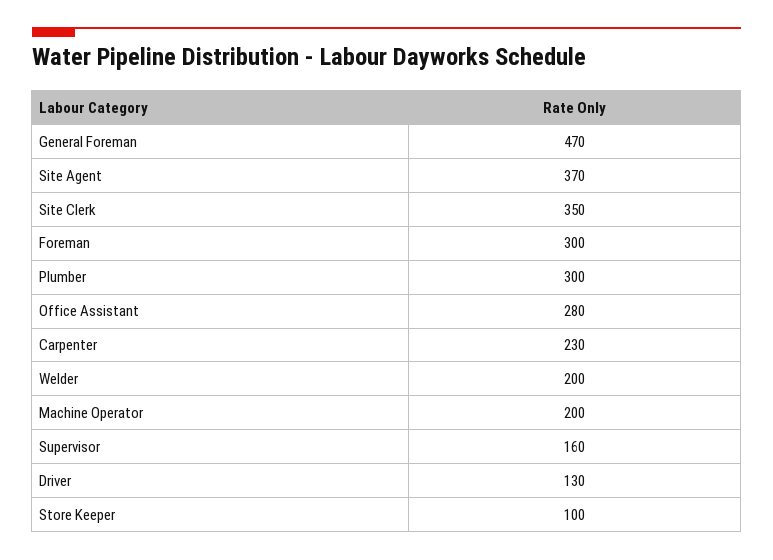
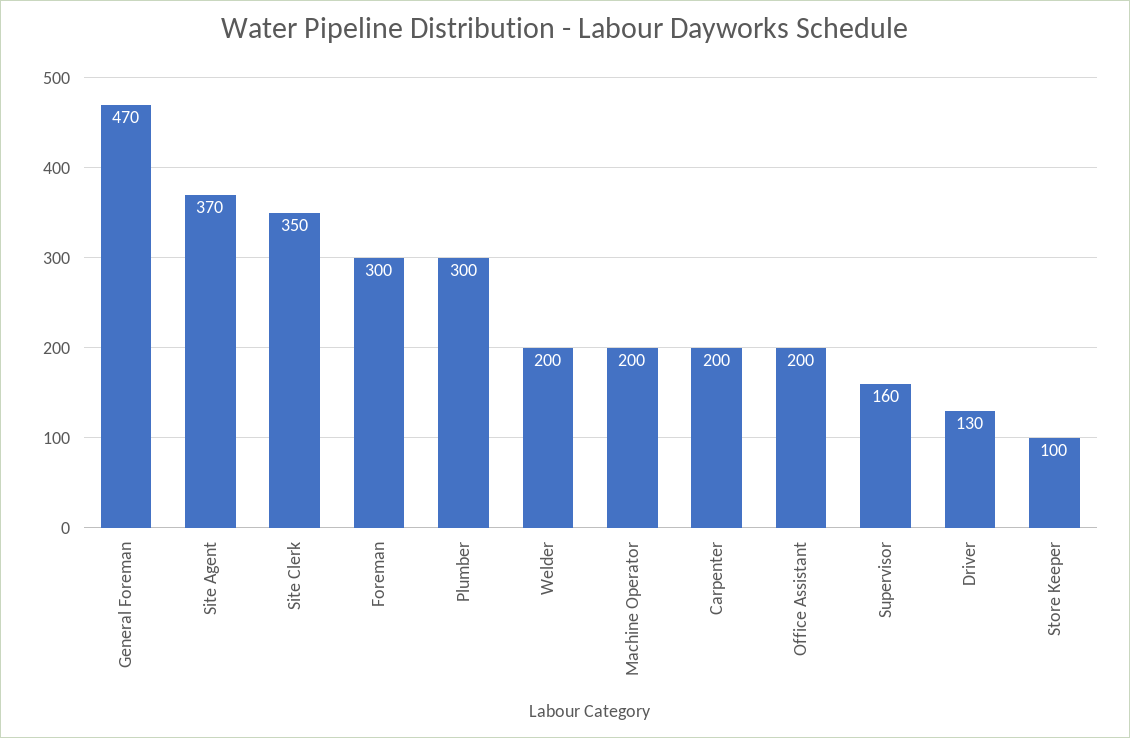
Office Assistant: 280 -> 200
Carpenter: 230 -> 200

